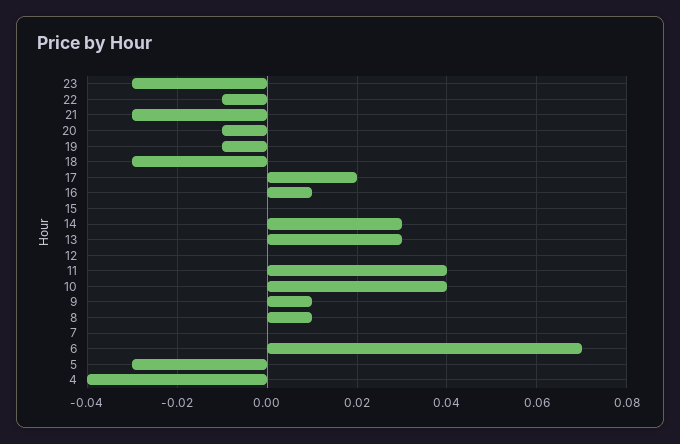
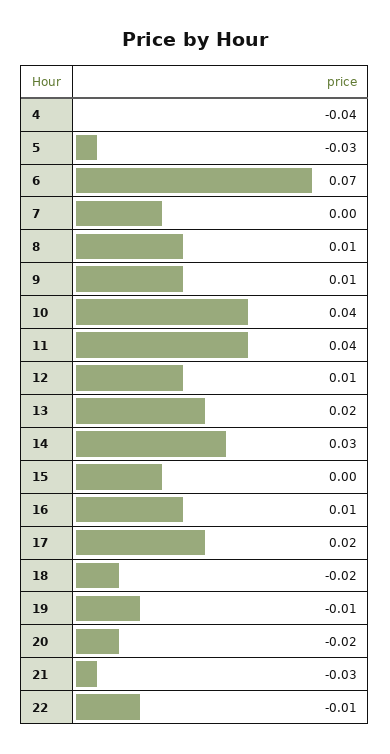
23: -0.03 -> none
20: -0.01 -> -0.02
18: -0.03 -> -0.02
13: 0.03 -> 0.02
12: 0 -> 0.01

